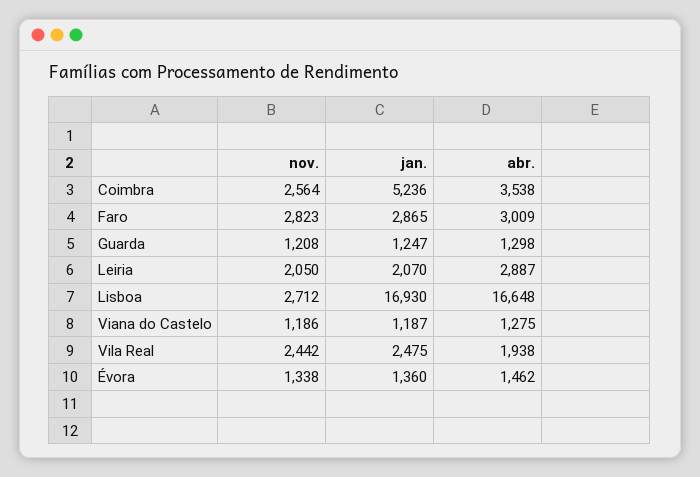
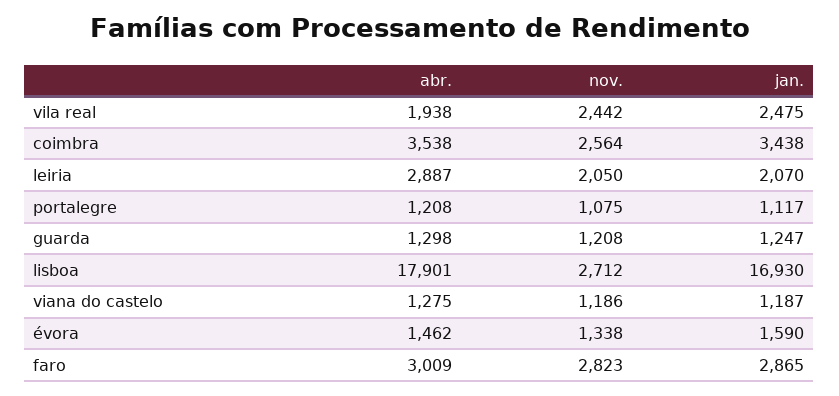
jan., Coimbra: 5236 -> 3438
abr., Lisboa: 16648 -> 17901
jan., Évora: 1360 -> 1590
abr., portalegre: none -> 1208
nov., portalegre: none -> 1075
jan., portalegre: none -> 1117

